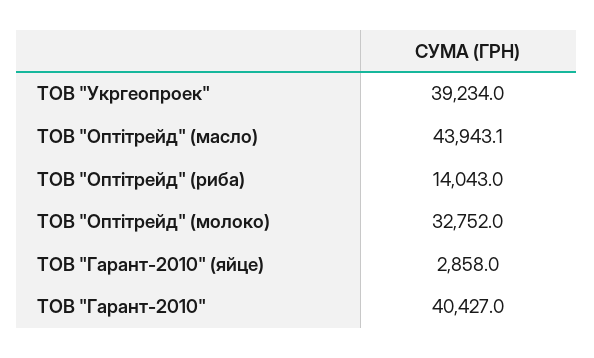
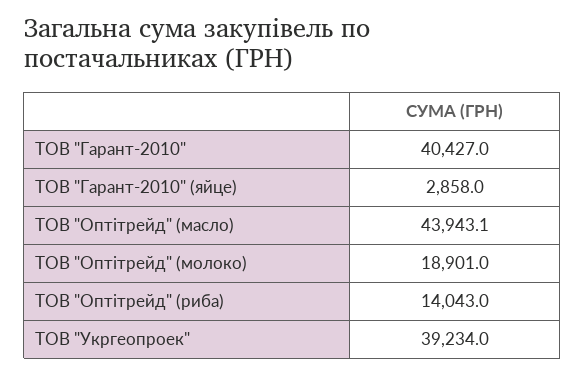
ТОВ "Оптітрейд" (молоко): 32752 -> 18901

